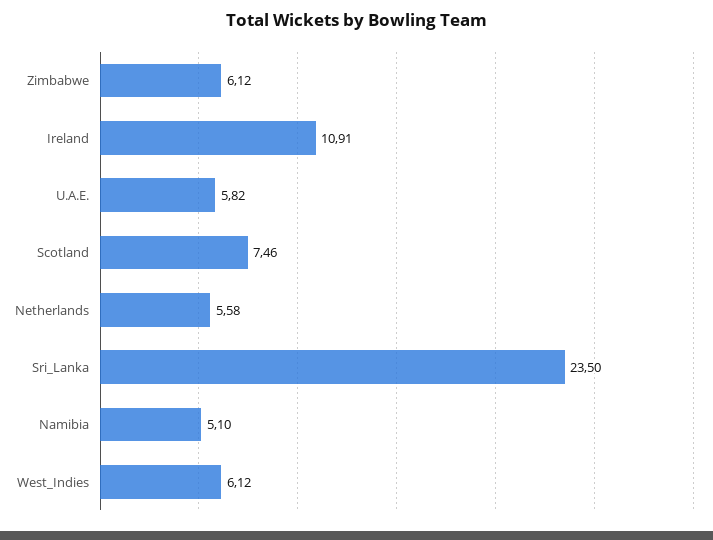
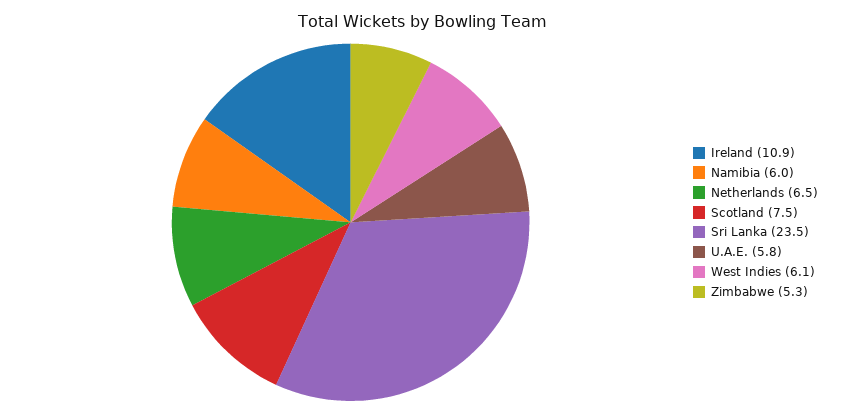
Zimbabwe: 6.12 -> 5.3
Netherlands: 5.58 -> 6.5
Namibia: 5.1 -> 6

